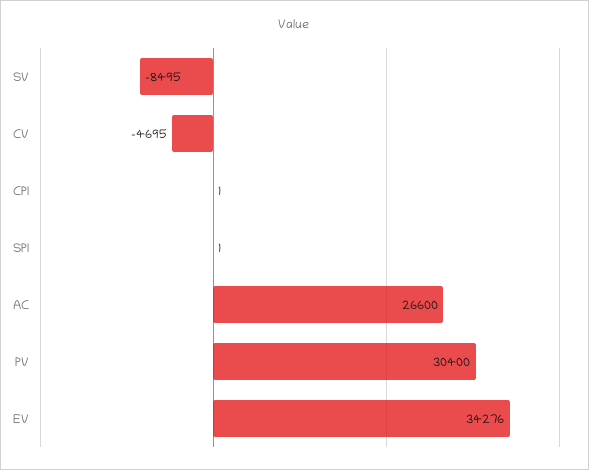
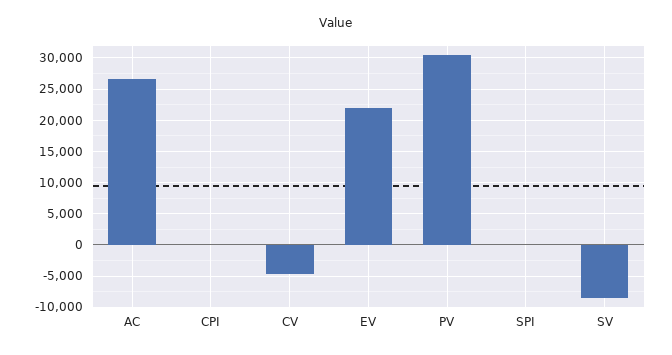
EV: 34276 -> 22000

